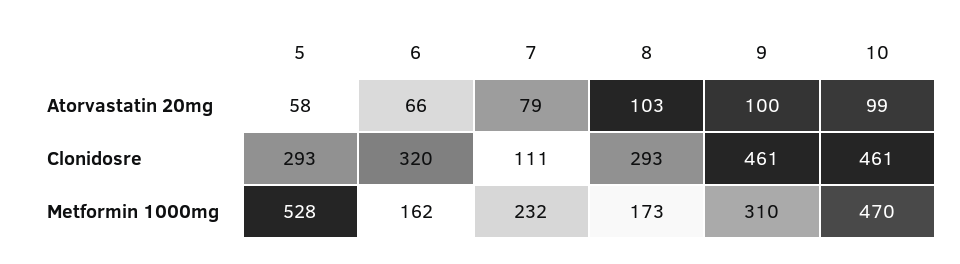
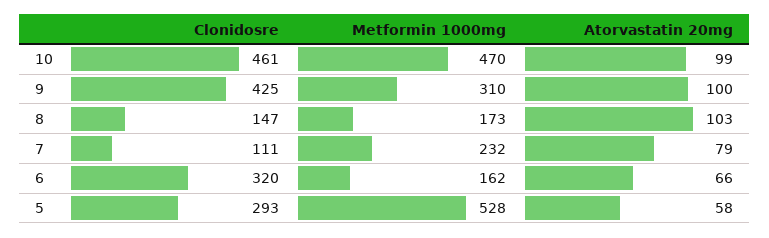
8, Clonidosre: 293 -> 147
9, Clonidosre: 461 -> 425

